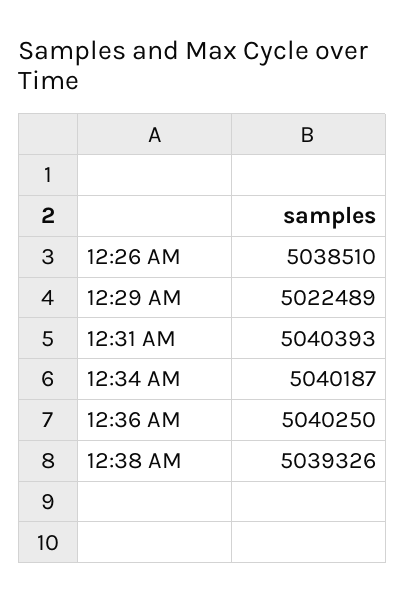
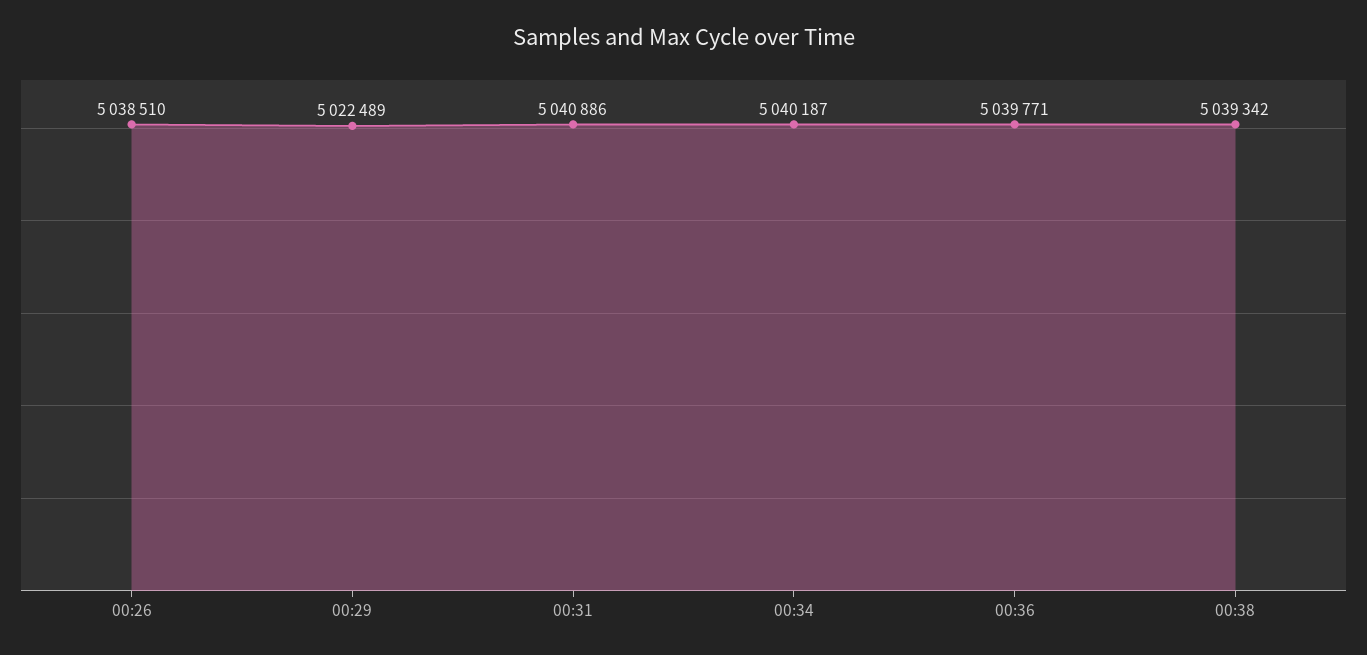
12:31 AM: 5040393 -> 5040886
12:36 AM: 5040250 -> 5039771
12:38 AM: 5039326 -> 5039342

